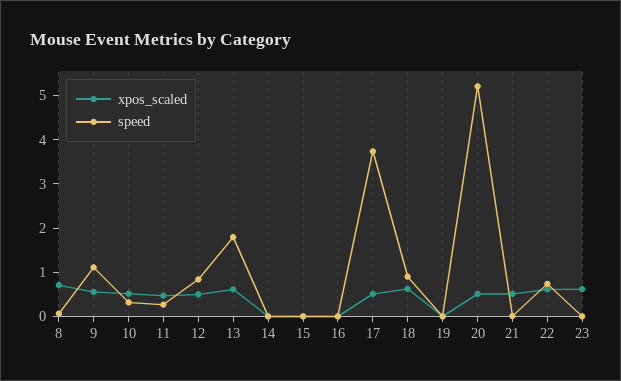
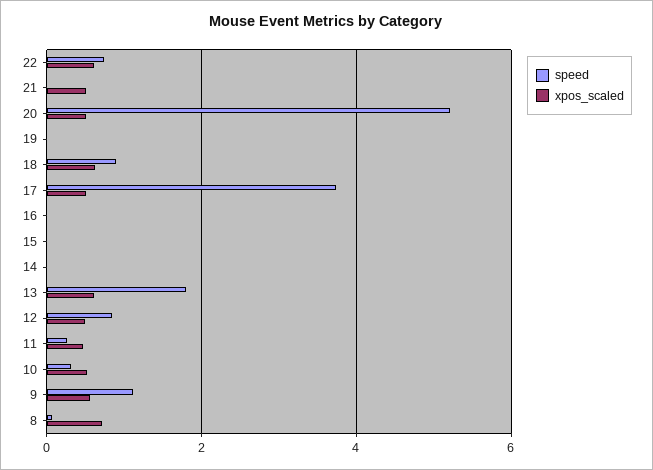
xpos_scaled, 23: 0.6 -> none
speed, 23: 0 -> none

